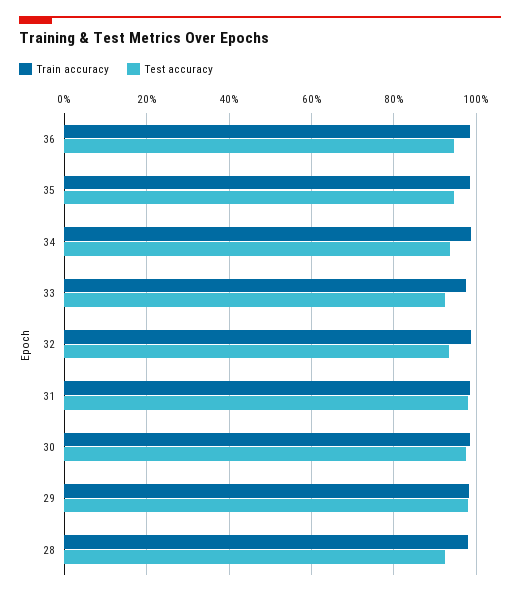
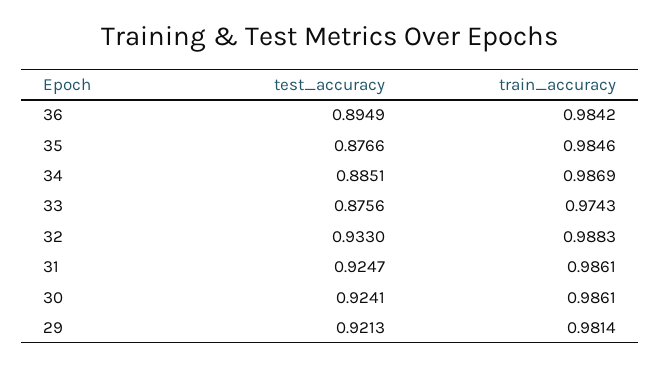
Test accuracy, 36: 0.94 -> 0.8949
Test accuracy, 35: 0.94 -> 0.8766
Test accuracy, 34: 0.94 -> 0.8851
Test accuracy, 33: 0.92 -> 0.8756
Test accuracy, 31: 0.98 -> 0.9247
Test accuracy, 30: 0.98 -> 0.9241
Test accuracy, 29: 0.98 -> 0.9213
Train accuracy, 28: 0.98 -> none
Test accuracy, 28: 0.92 -> none

